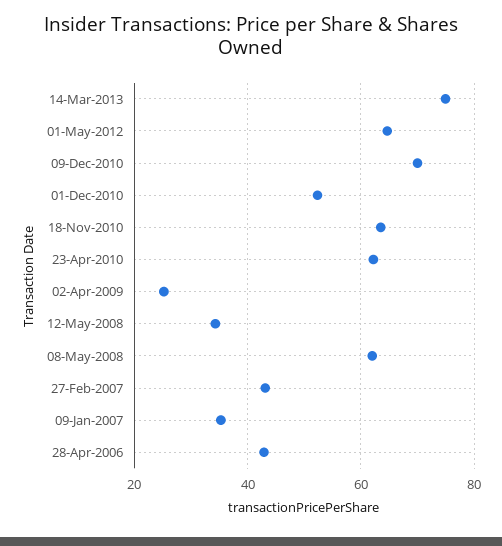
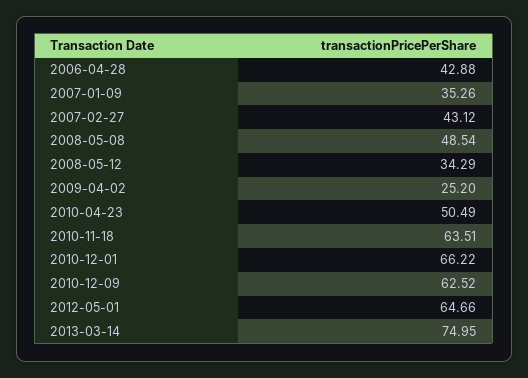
09-Dec-2010: 70 -> 62.52
01-Dec-2010: 52 -> 66.22
23-Apr-2010: 62 -> 50.49
08-May-2008: 62 -> 48.54

